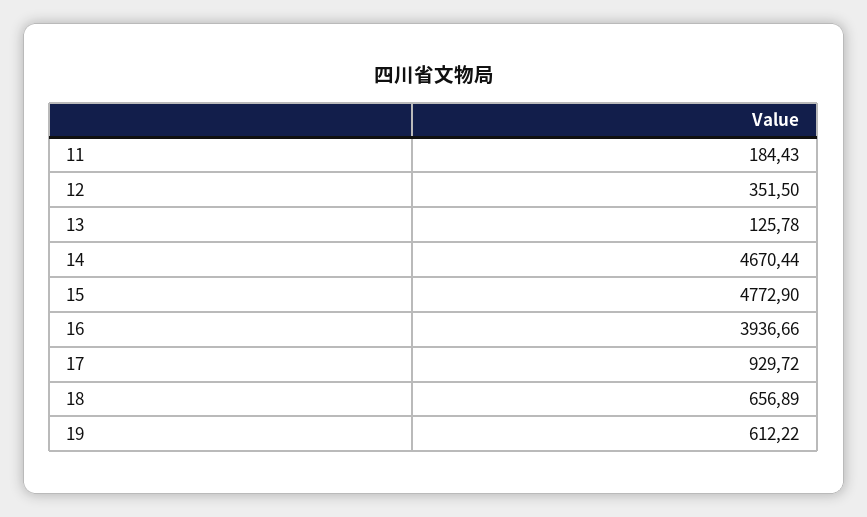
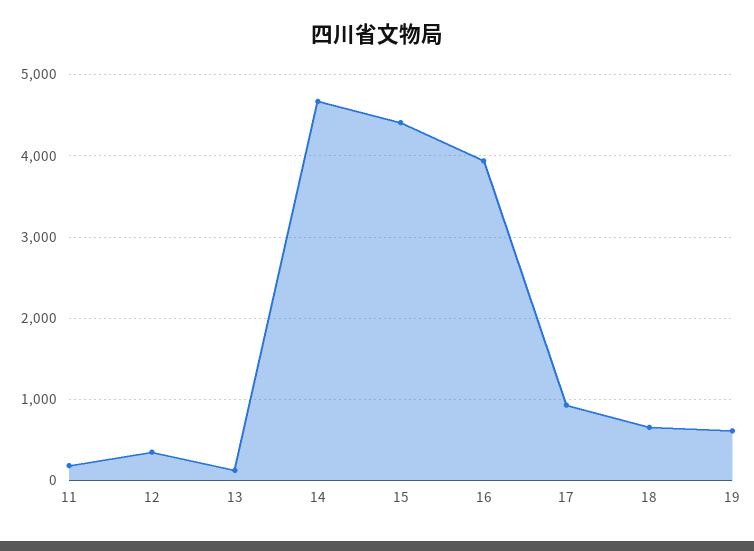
15: 4772.9 -> 4400

